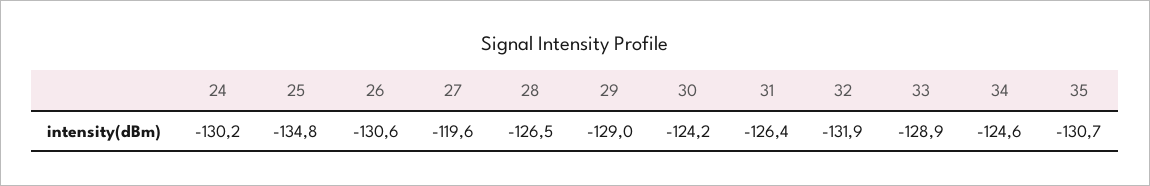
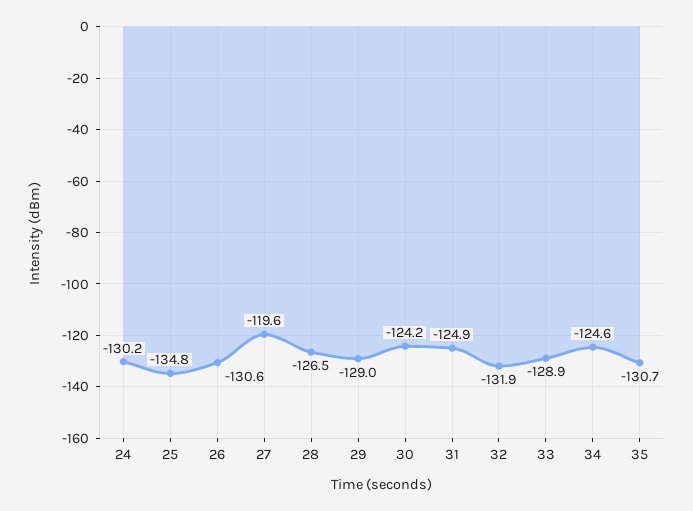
31: -126.4 -> -124.9

